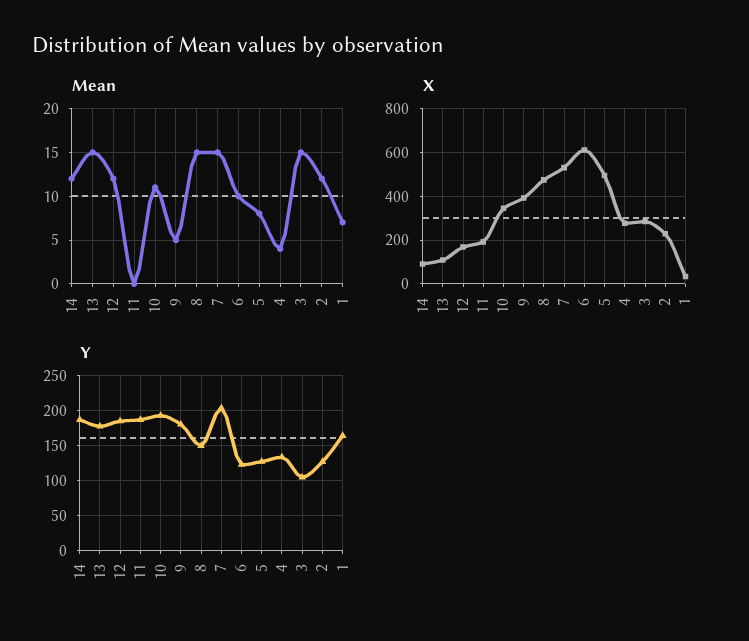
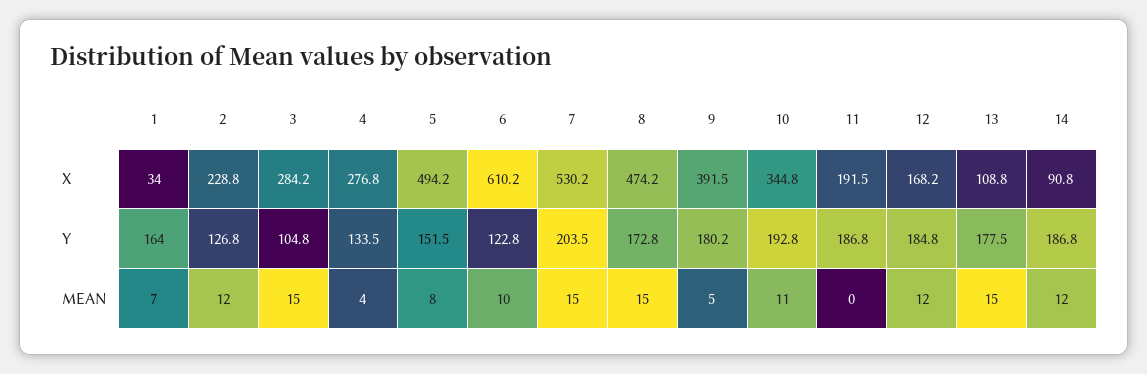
Y, 8: 150 -> 172.8
Y, 5: 130 -> 151.5

